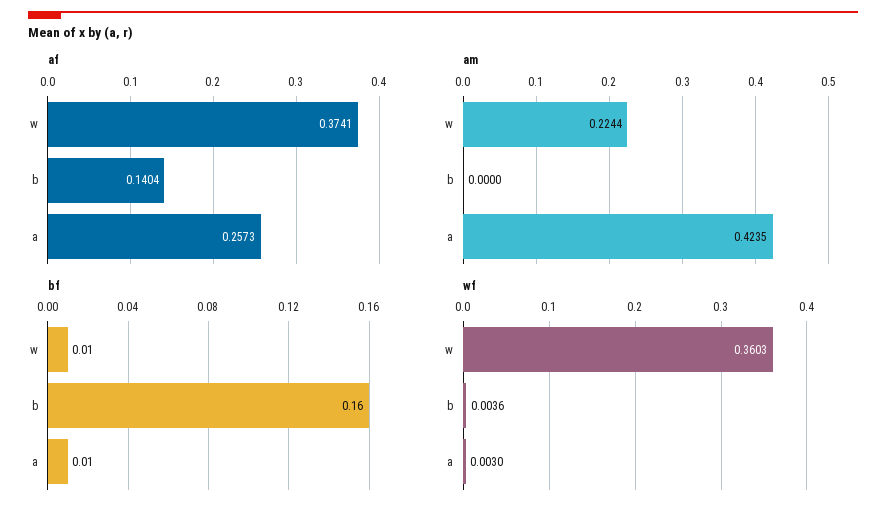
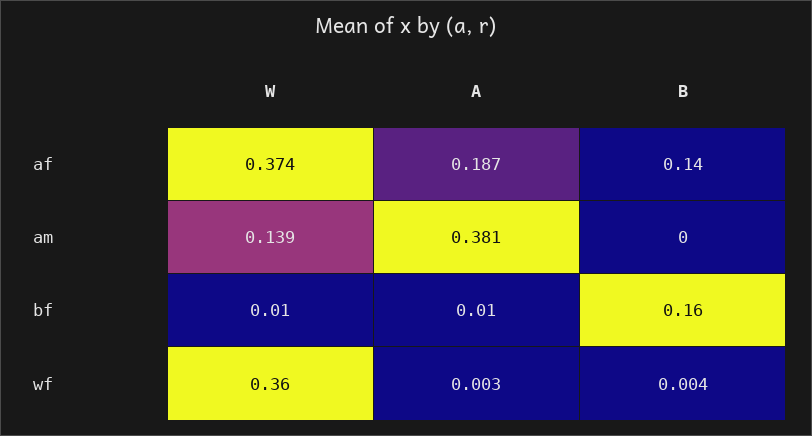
af, a: 0.2573 -> 0.187
am, w: 0.2244 -> 0.139
am, a: 0.4235 -> 0.381

